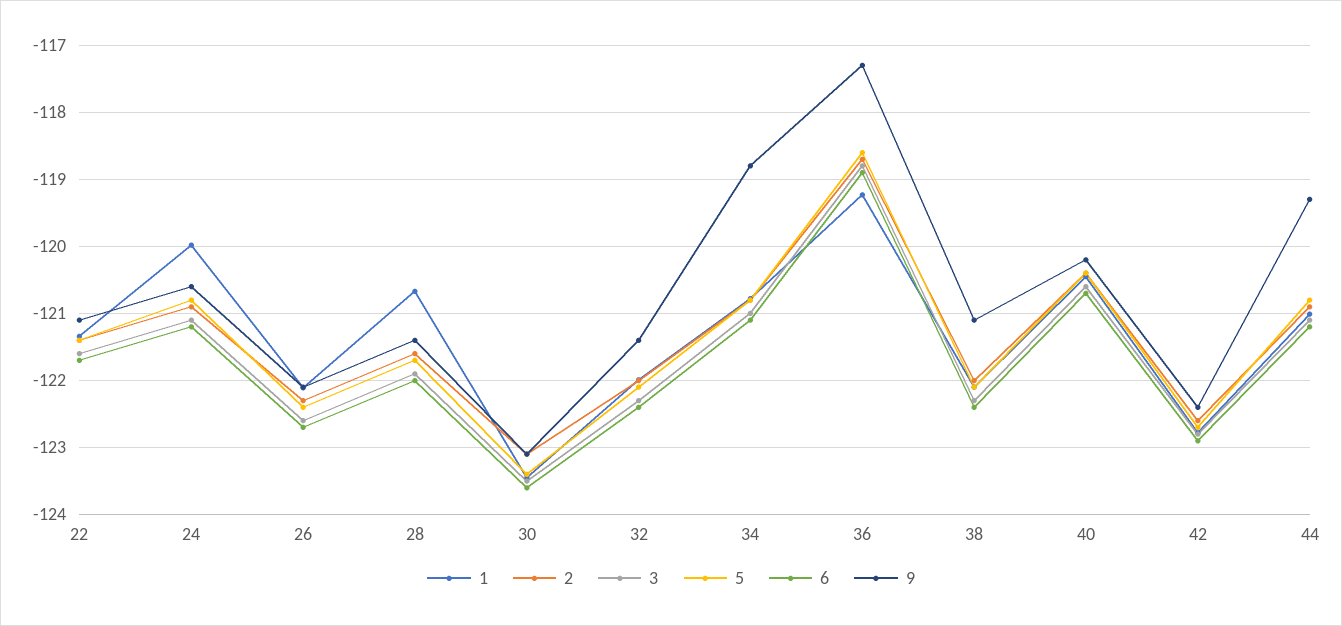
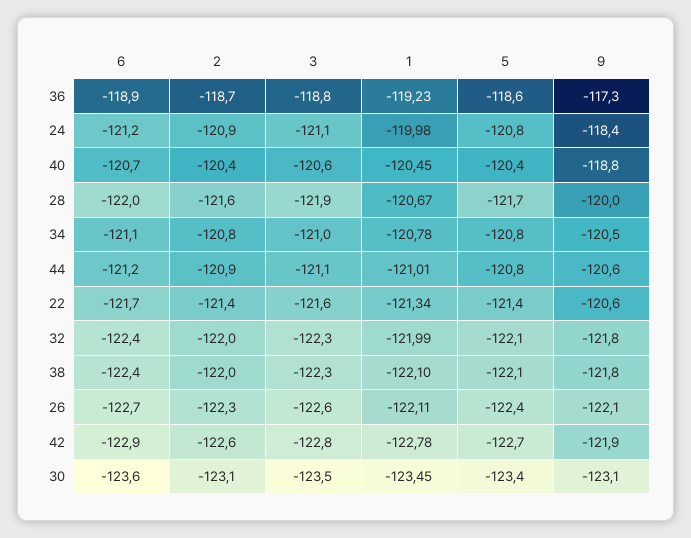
9, 22: -121.1 -> -120.6
9, 24: -120.6 -> -118.4
9, 28: -121.4 -> -120
9, 32: -121.4 -> -121.8
9, 34: -118.8 -> -120.5
9, 38: -121.1 -> -121.8
9, 40: -120.2 -> -118.8
9, 42: -122.4 -> -121.9
9, 44: -119.3 -> -120.6

